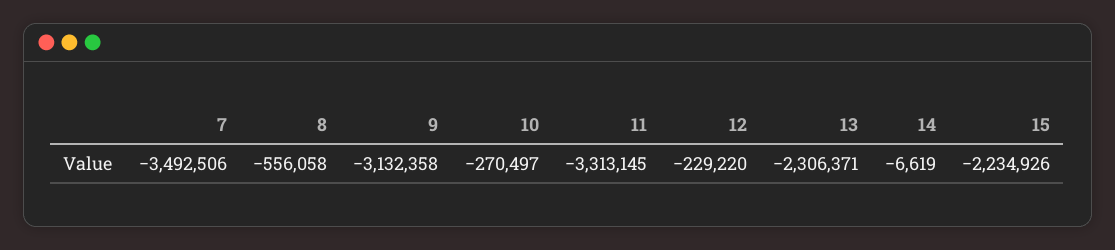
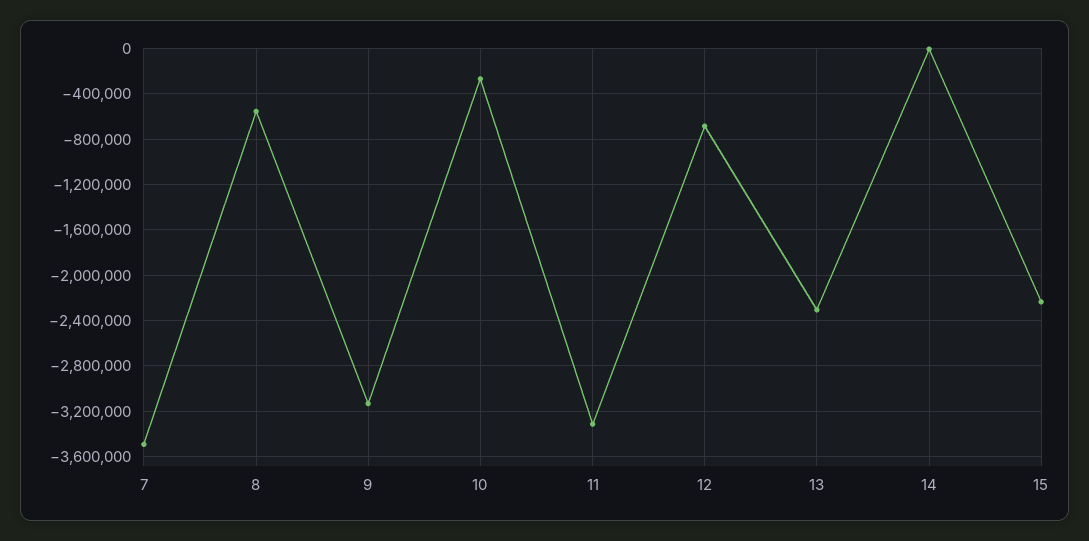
12: -229220 -> -700000

